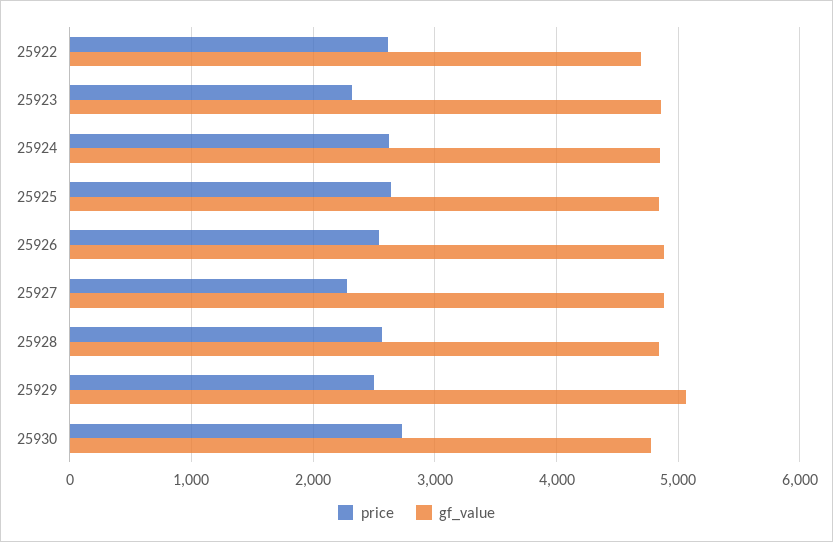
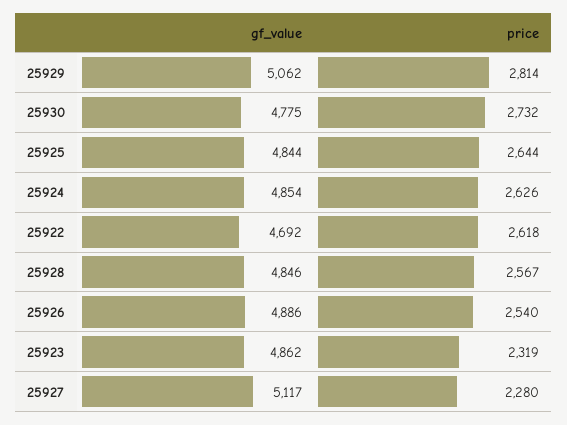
gf_value, 25927: 4900 -> 5117
price, 25929: 2500 -> 2814

